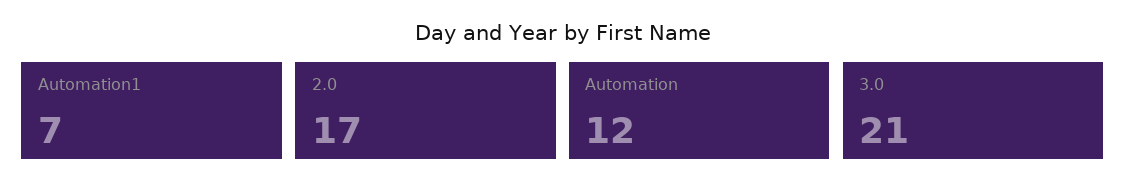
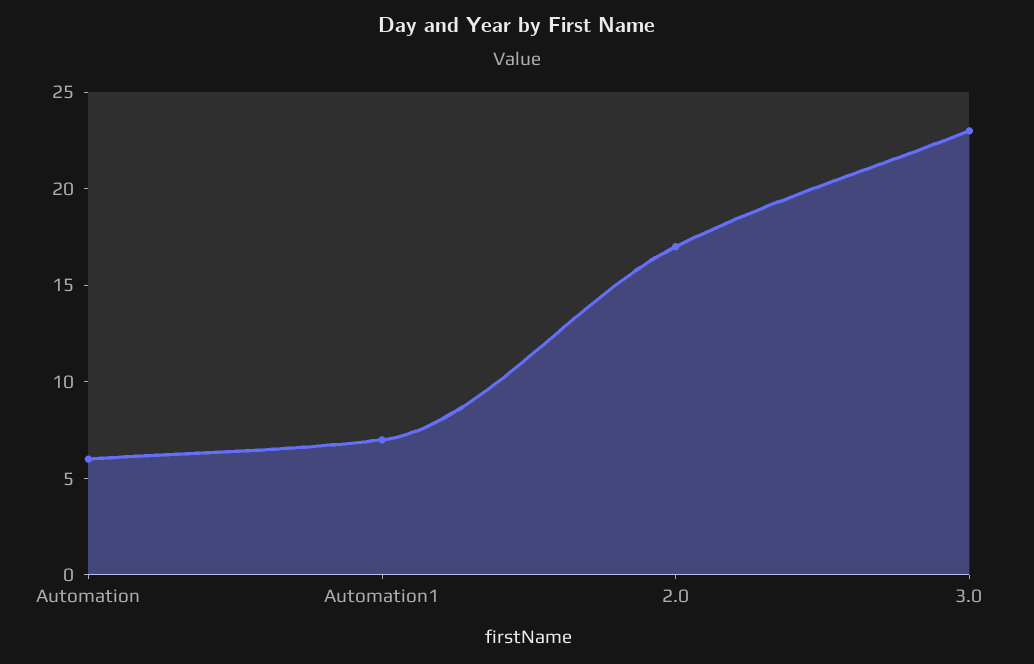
Automation: 12 -> 6
3.0: 21 -> 23

